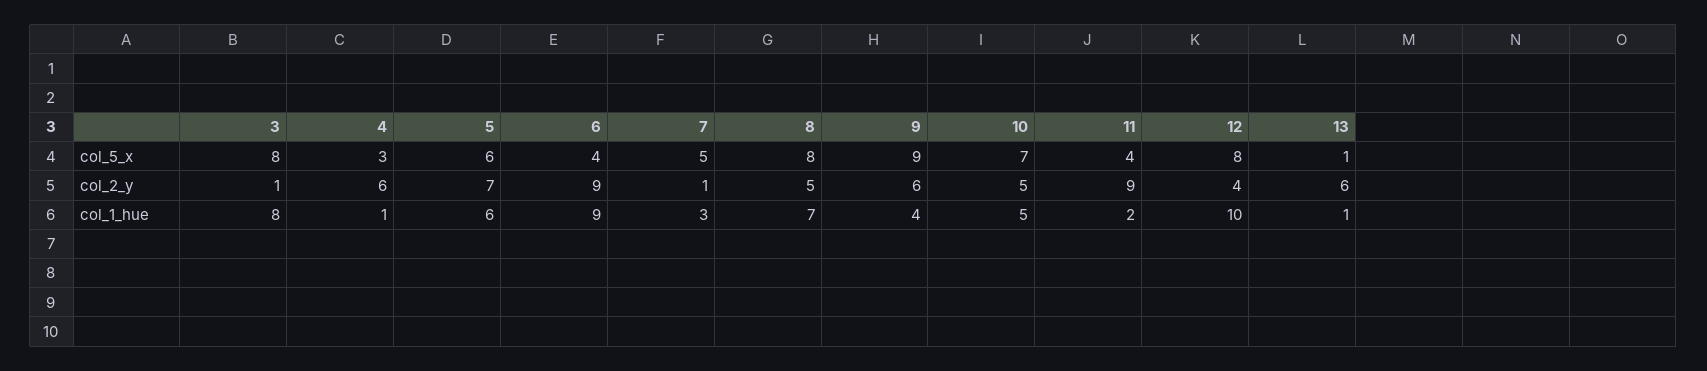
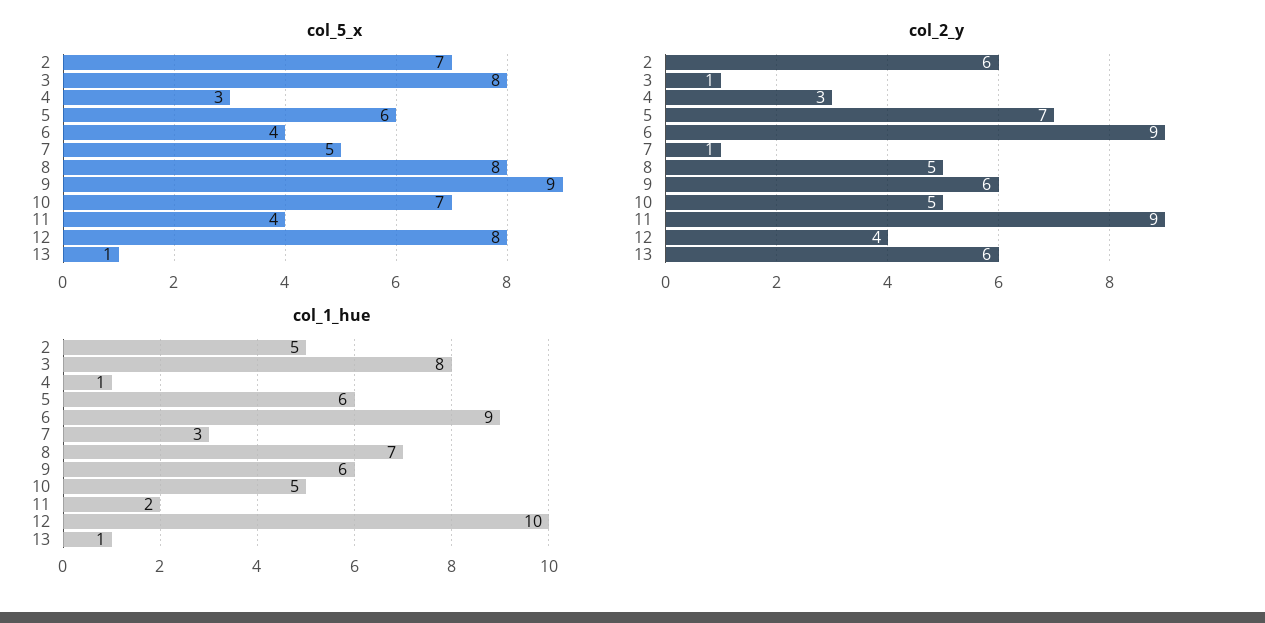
col_2_y, 4: 6 -> 3
col_1_hue, 9: 4 -> 6
col_5_x, 2: none -> 7
col_2_y, 2: none -> 6
col_1_hue, 2: none -> 5

